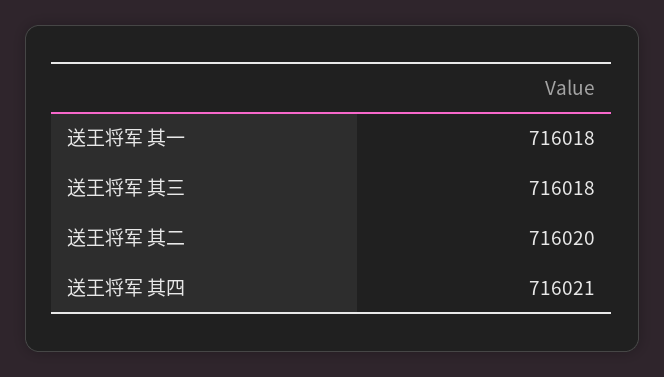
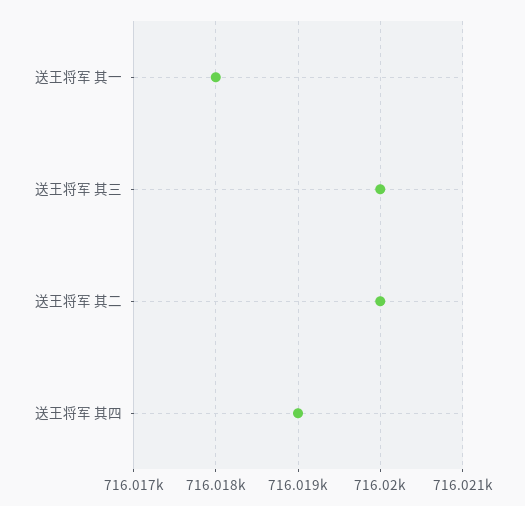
送王将军 其三: 716018 -> 716020
送王将军 其四: 716021 -> 716019

